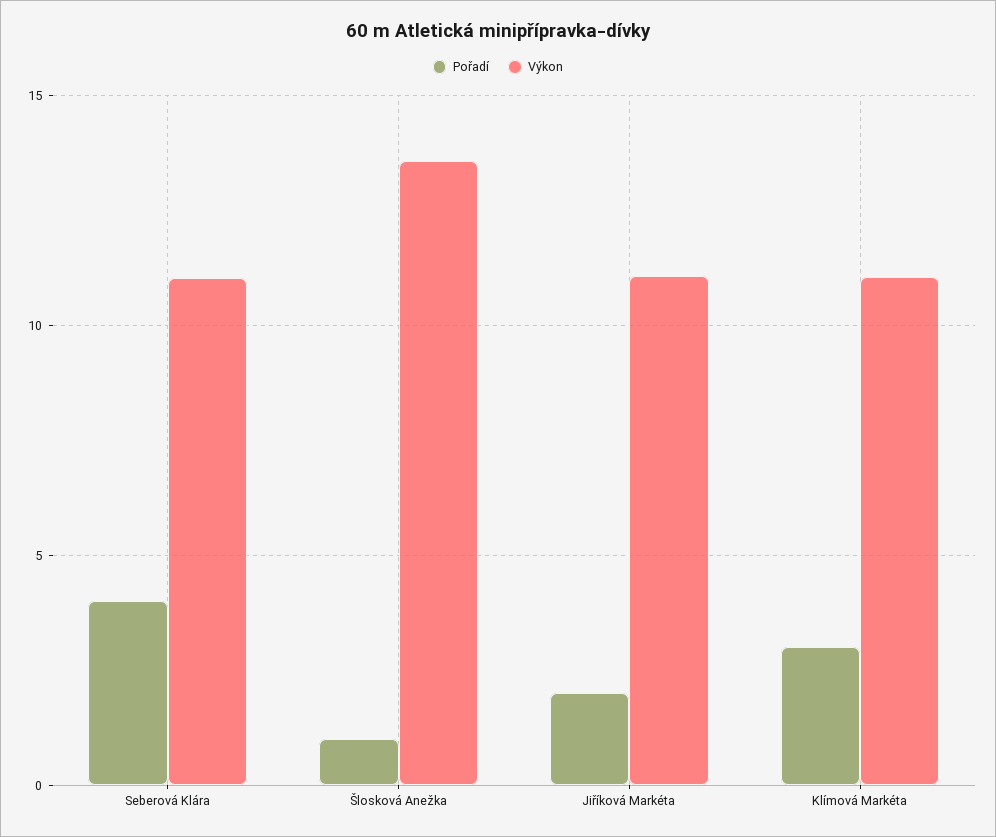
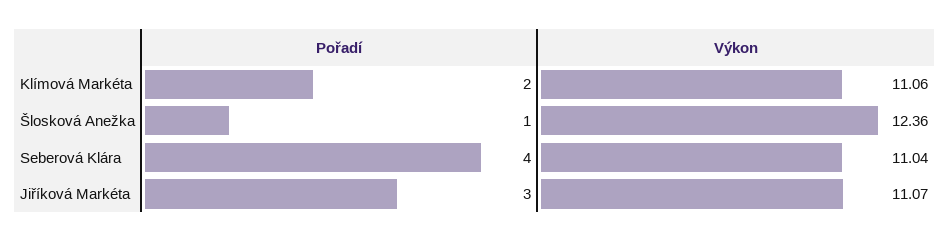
Výkon, Šlosková Anežka: 13.5 -> 12.36
Pořadí, Jiříková Markéta: 2 -> 3
Pořadí, Klímová Markéta: 3 -> 2

